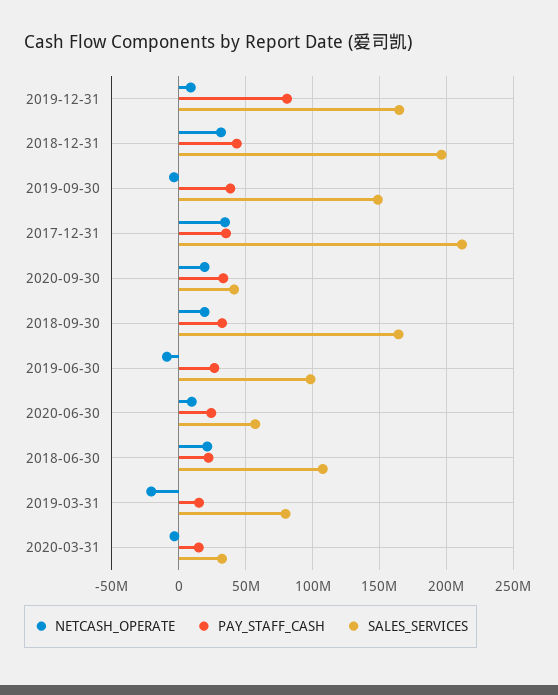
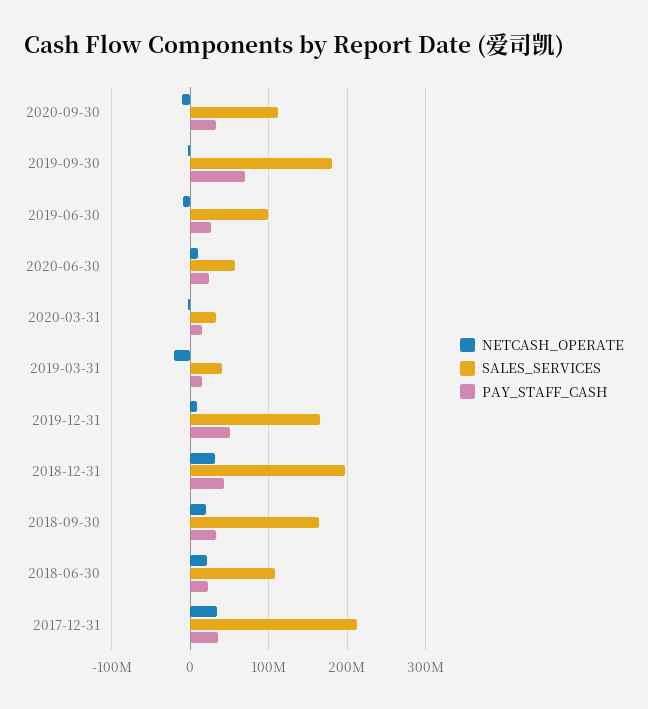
PAY_STAFF_CASH, 2019-12-31: 80000000 -> 50000000
PAY_STAFF_CASH, 2019-09-30: 40000000 -> 70000000
SALES_SERVICES, 2019-09-30: 150000000 -> 180000000
NETCASH_OPERATE, 2020-09-30: 20000000 -> -10000000
SALES_SERVICES, 2020-09-30: 40000000 -> 110000000
SALES_SERVICES, 2019-03-31: 80000000 -> 40000000

